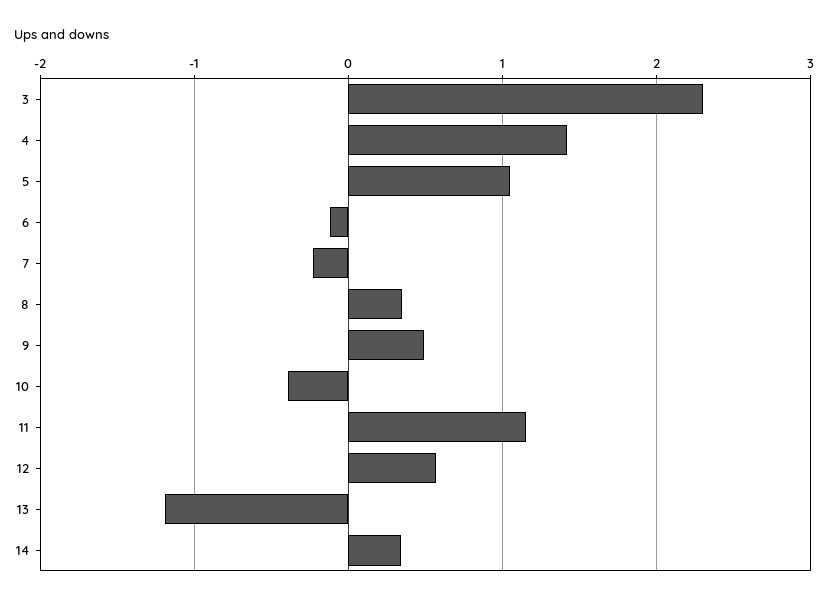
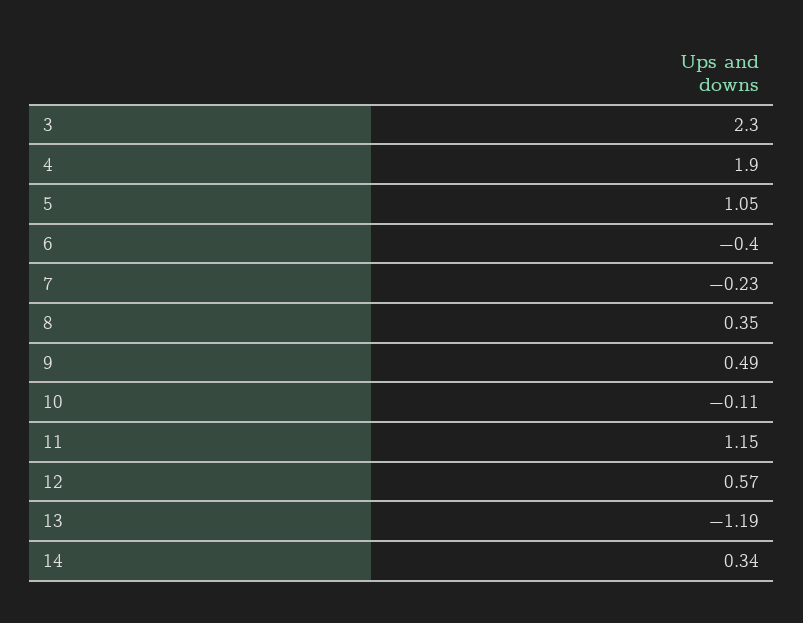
4: 1.4 -> 1.9
6: -0.1 -> -0.4
10: -0.4 -> -0.11

